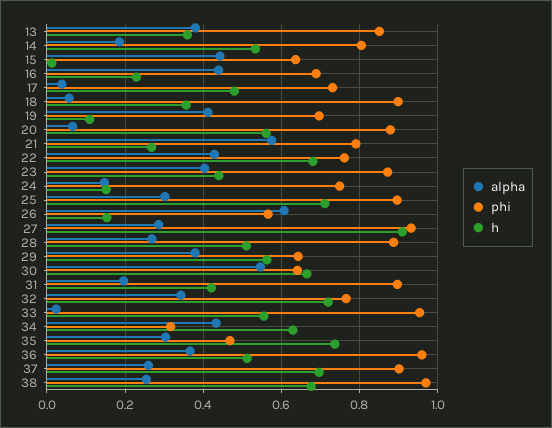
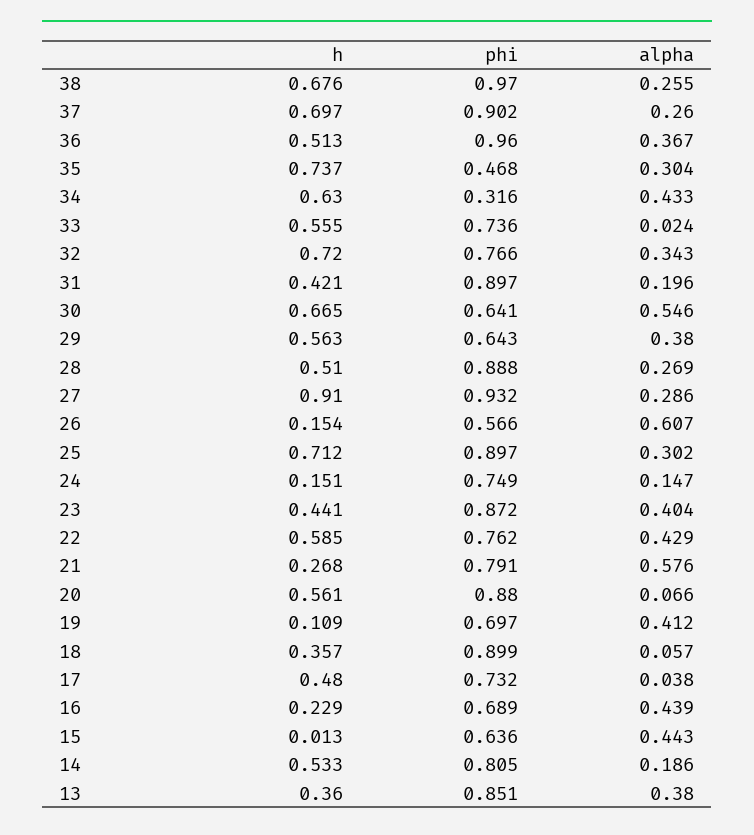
h, 22: 0.68 -> 0.585
phi, 33: 0.96 -> 0.736

